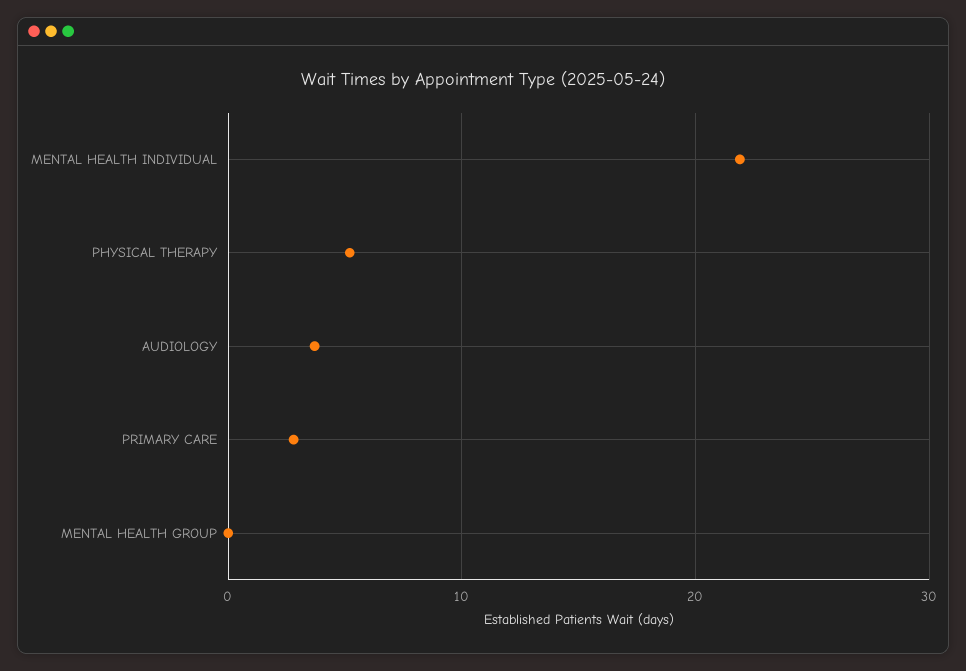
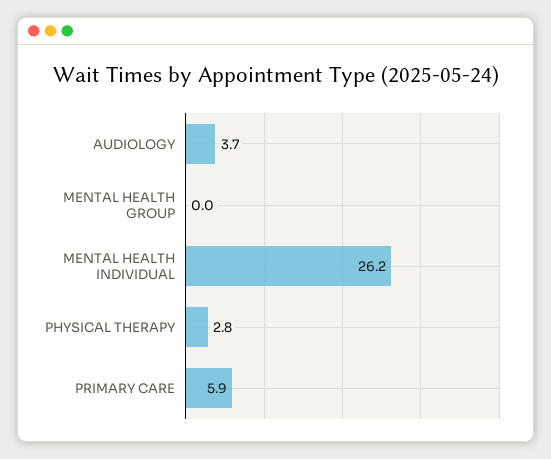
MENTAL HEALTH INDIVIDUAL: 22 -> 26.2
PHYSICAL THERAPY: 5 -> 2.8
PRIMARY CARE: 3 -> 5.9

